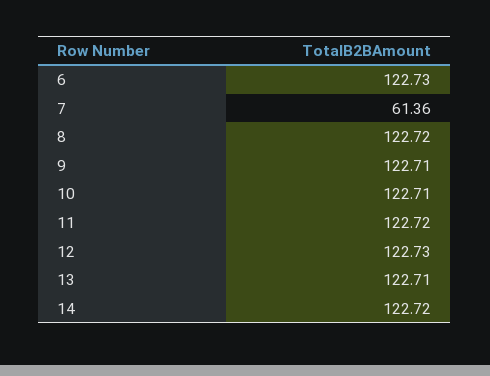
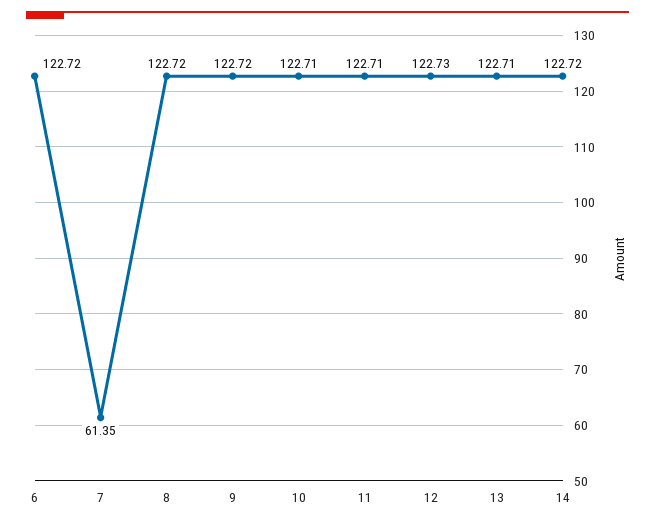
6: 122.73 -> 122.72
7: 61.36 -> 61.35
9: 122.71 -> 122.72
11: 122.72 -> 122.71

